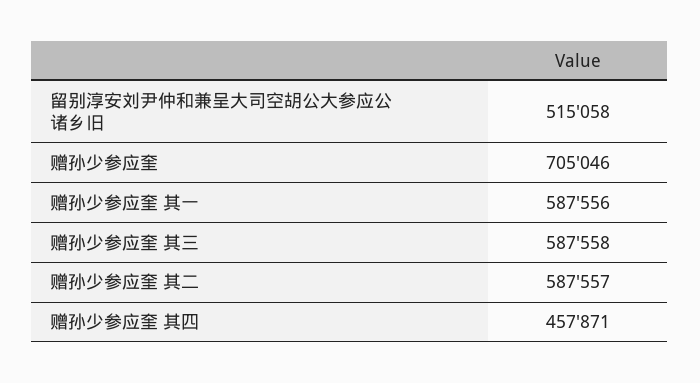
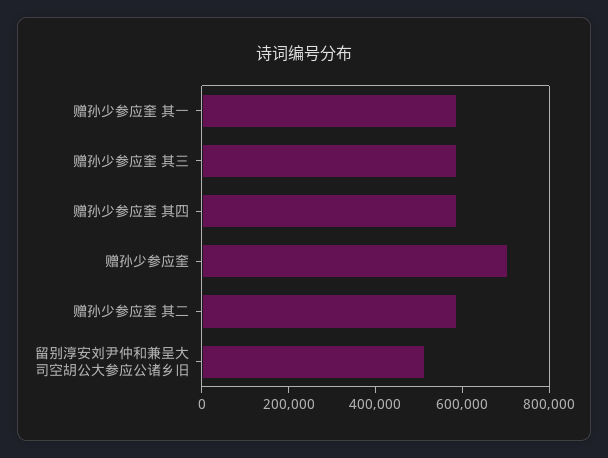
赠孙少参应奎 其四: 457871 -> 600000

